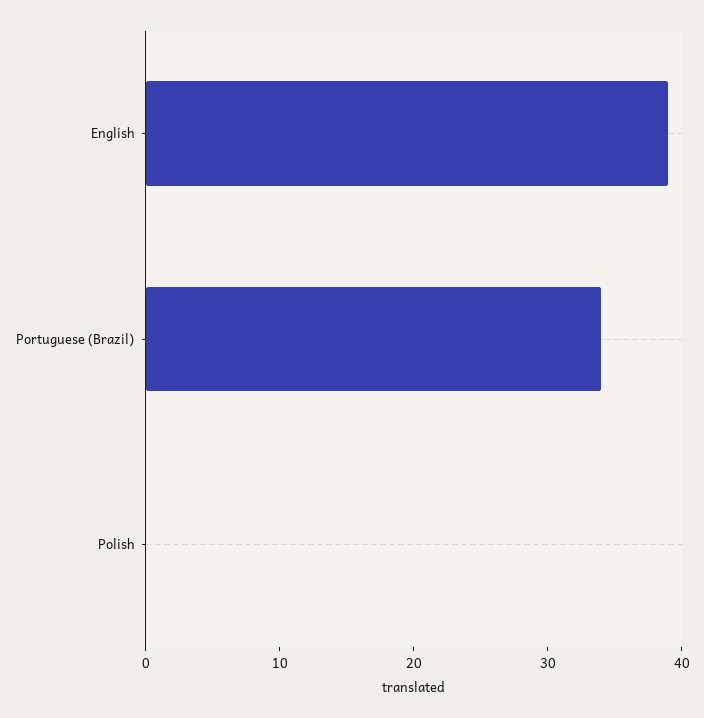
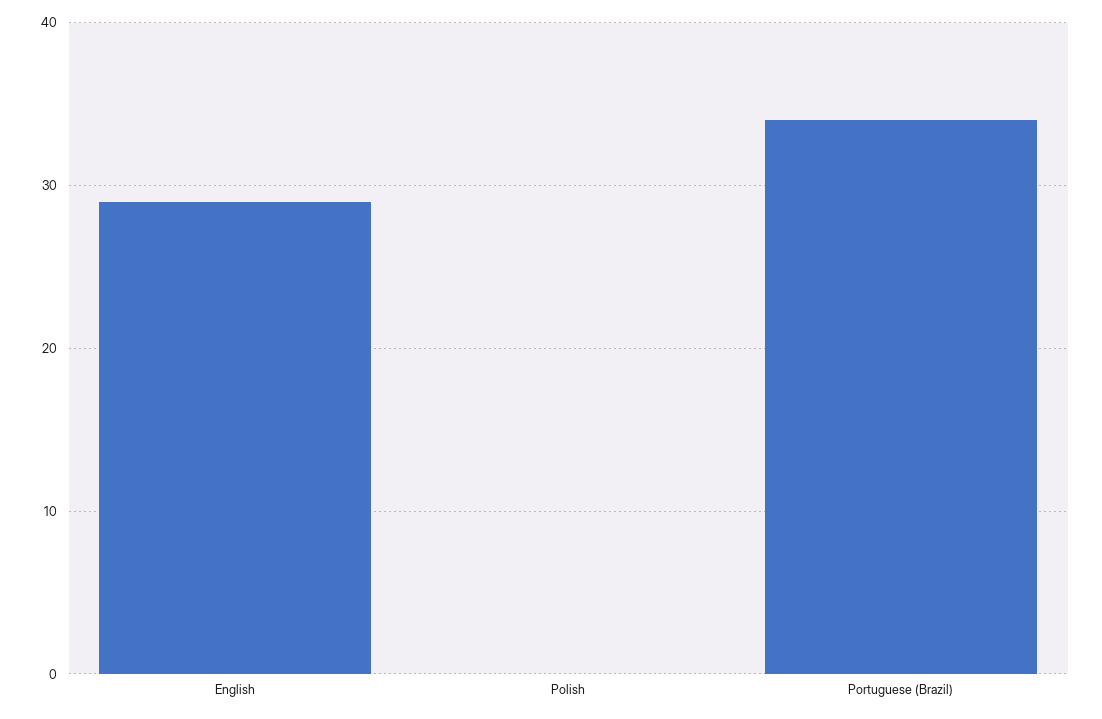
English: 39 -> 29

